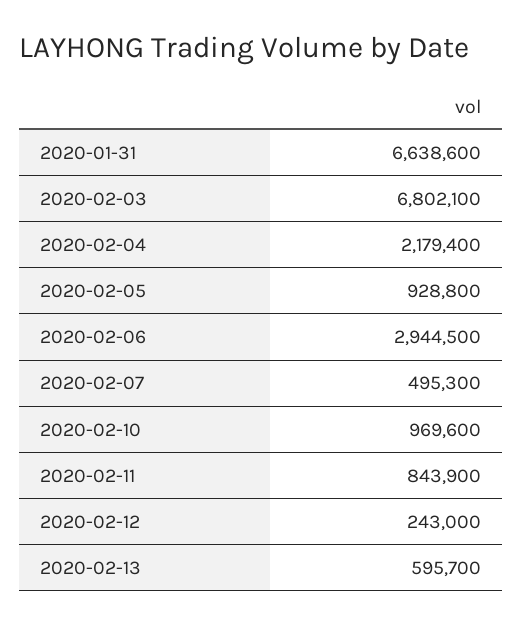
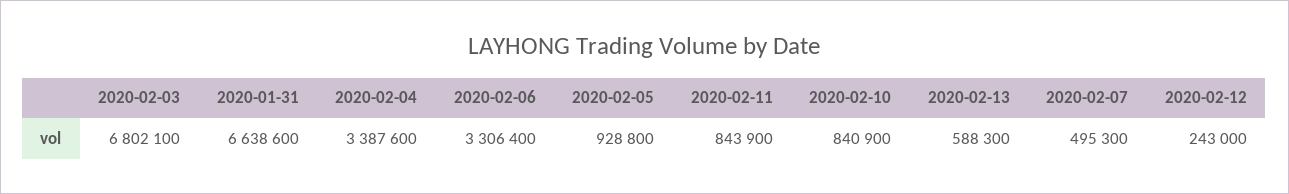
2020-02-04: 2179400 -> 3387600
2020-02-06: 2944500 -> 3306400
2020-02-10: 969600 -> 840900
2020-02-13: 595700 -> 588300

